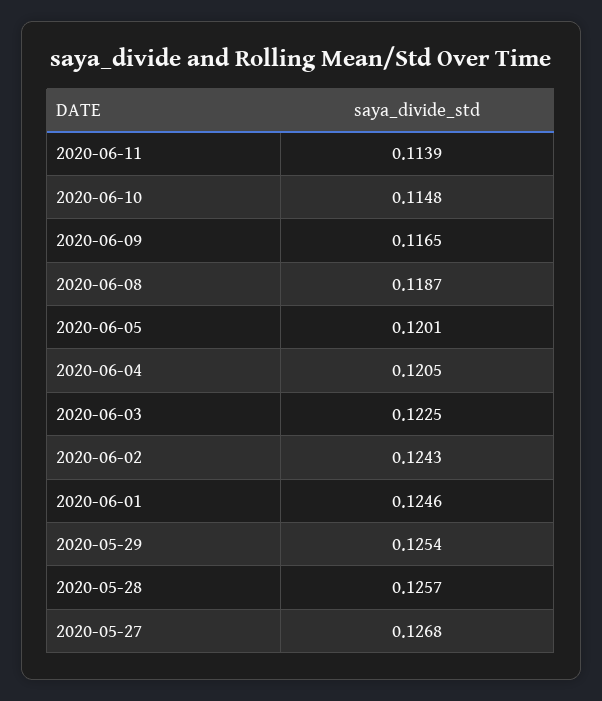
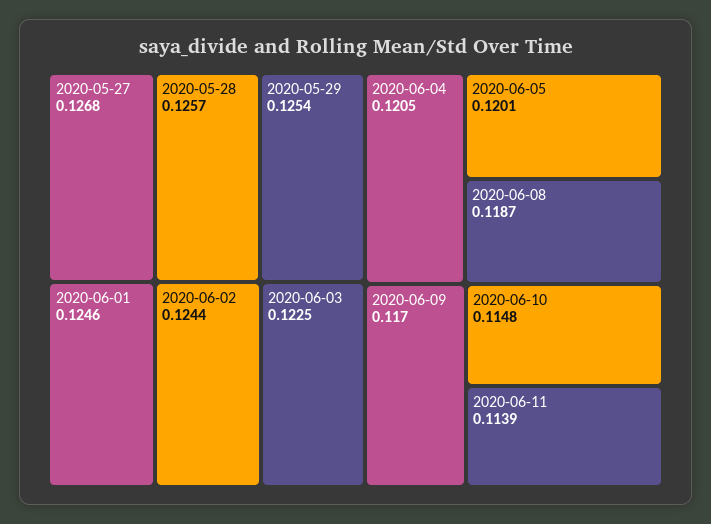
2020-06-09: 0.1165 -> 0.117
2020-06-02: 0.1243 -> 0.1244

